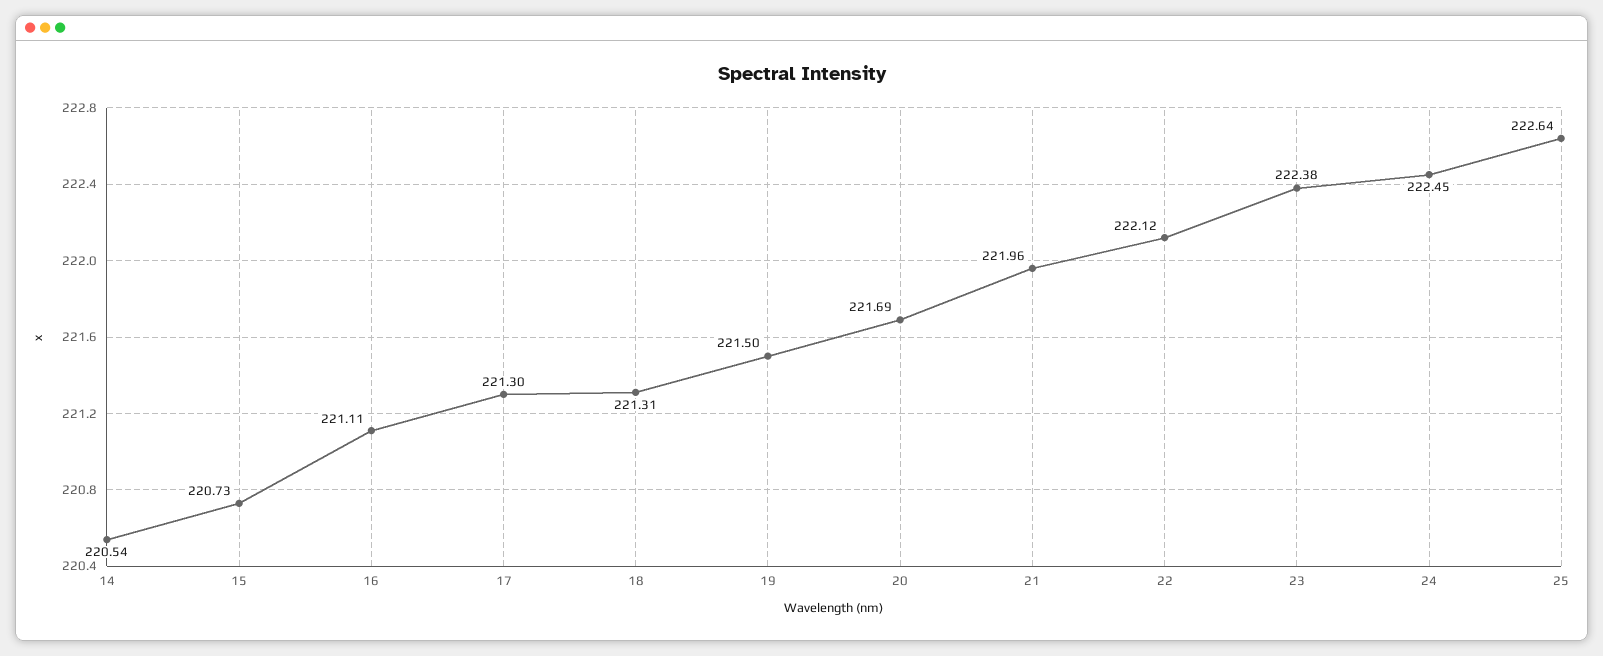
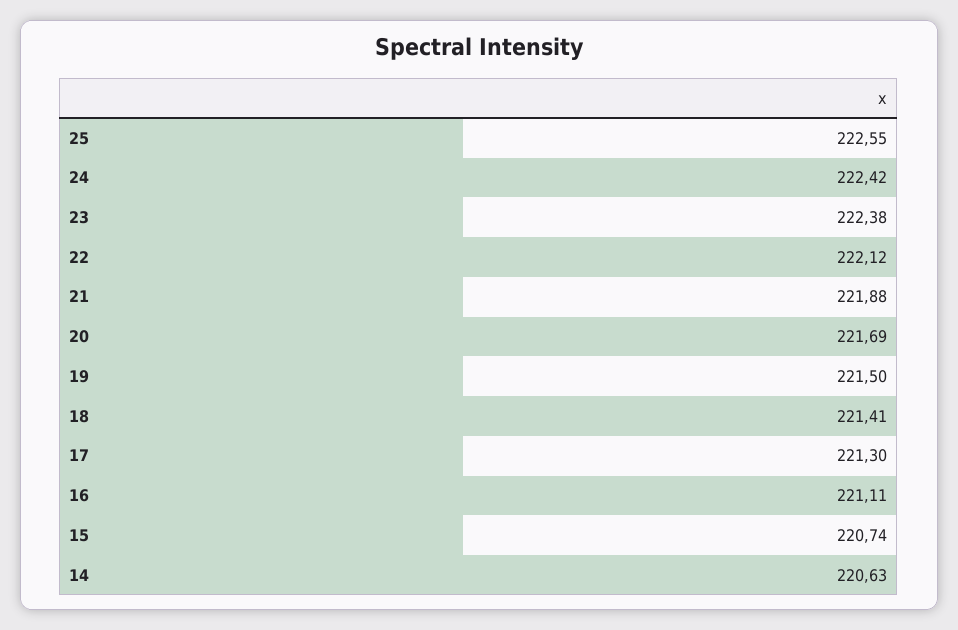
14: 220.54 -> 220.63
15: 220.73 -> 220.74
18: 221.31 -> 221.41
21: 221.96 -> 221.88
24: 222.45 -> 222.42
25: 222.64 -> 222.55

